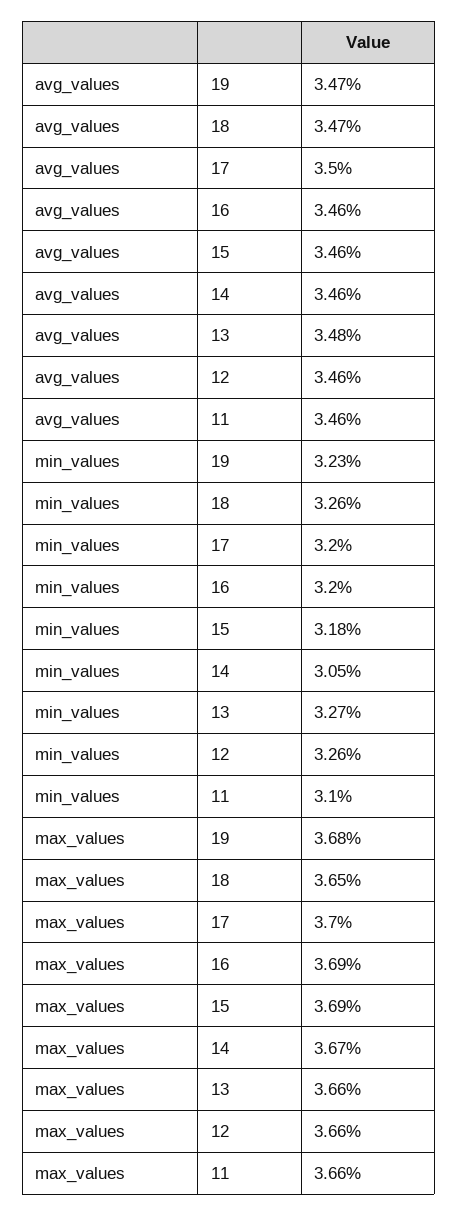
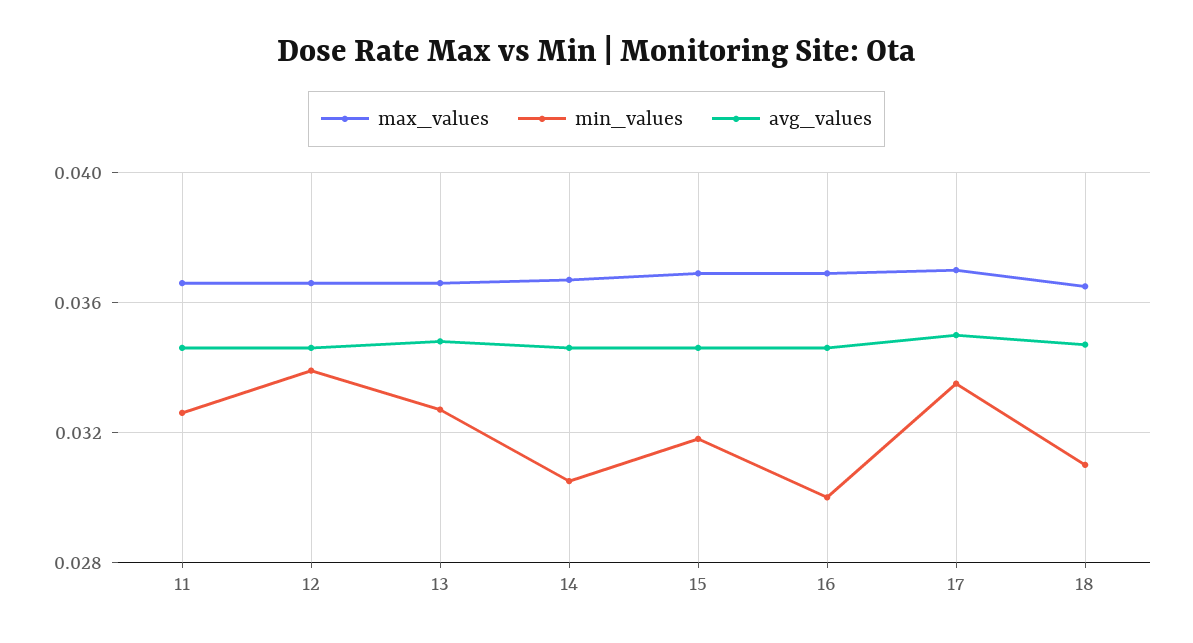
avg_values, 19: 0.0347 -> none
min_values, 19: 0.0323 -> none
min_values, 18: 0.0326 -> 0.031
min_values, 17: 0.032 -> 0.0335
min_values, 16: 0.032 -> 0.03
min_values, 12: 0.0326 -> 0.034
min_values, 11: 0.031 -> 0.0325
max_values, 19: 0.0368 -> none

